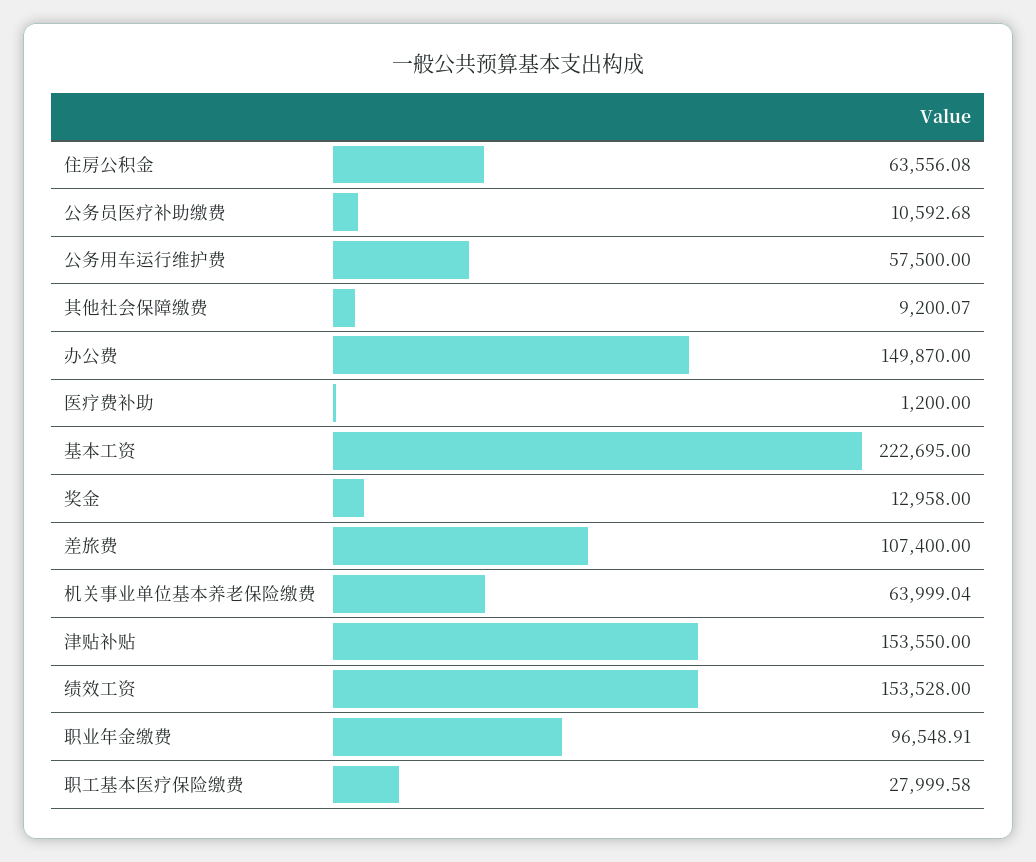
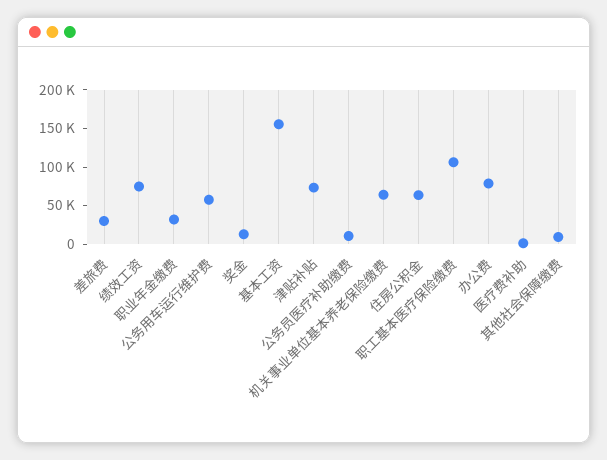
办公费: 149870 -> 75000
基本工资: 222695 -> 150000
差旅费: 107400 -> 25000
津贴补贴: 153550 -> 75000
绩效工资: 153528 -> 75000
职业年金缴费: 96548.91 -> 25000
职工基本医疗保险缴费: 27999.58 -> 100000

